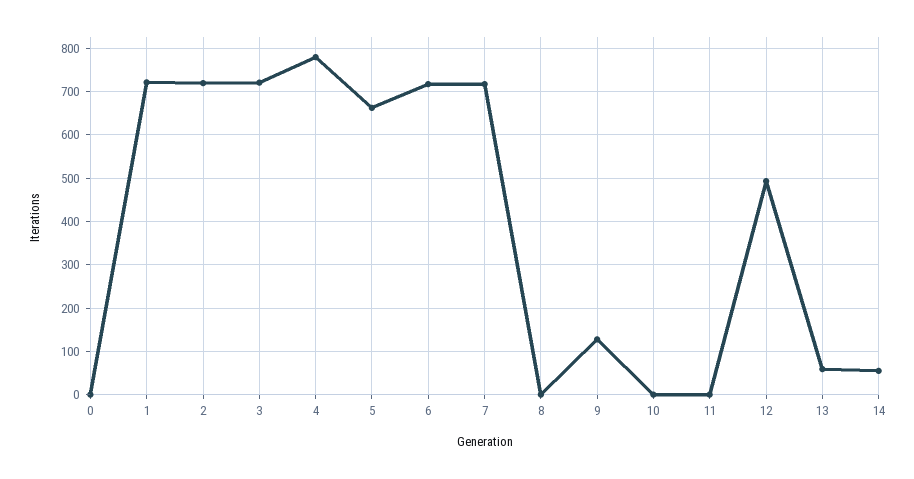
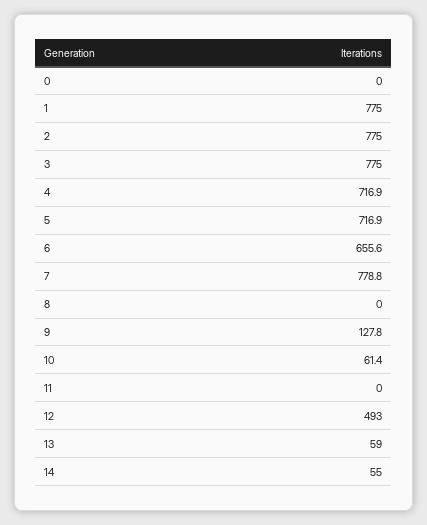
1: 720 -> 775
2: 720 -> 775
3: 720 -> 775
4: 780 -> 716.9
5: 660 -> 716.9
6: 720 -> 655.6
7: 720 -> 778.8
10: 0 -> 61.4

